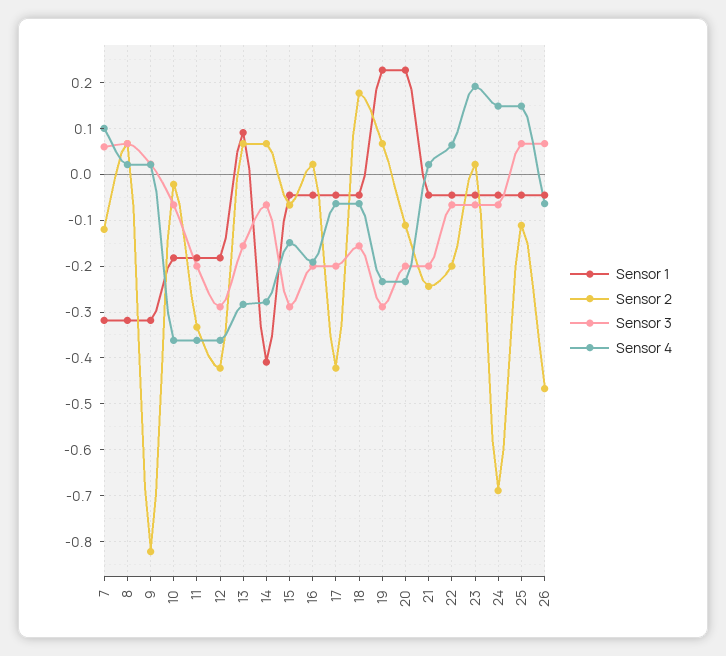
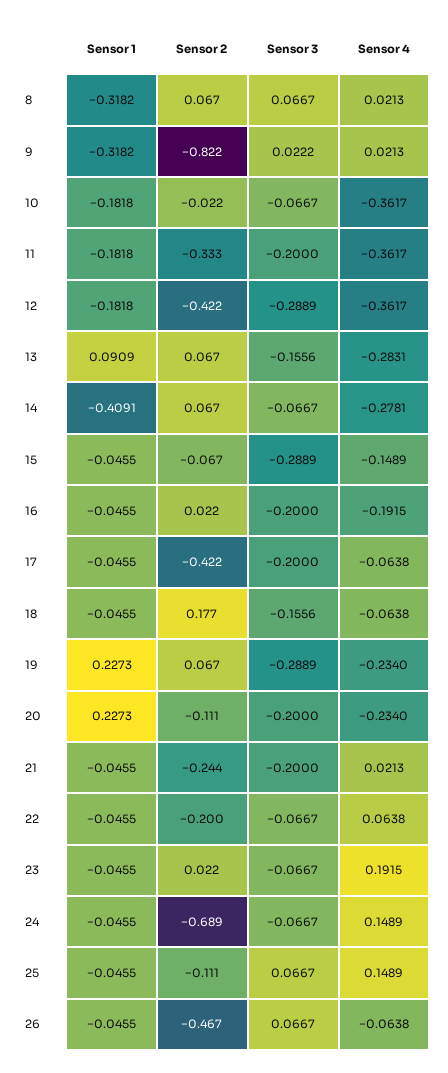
Sensor 1, 7: -0.32 -> none
Sensor 2, 7: -0.12 -> none
Sensor 3, 7: 0.06 -> none
Sensor 4, 7: 0.1 -> none

